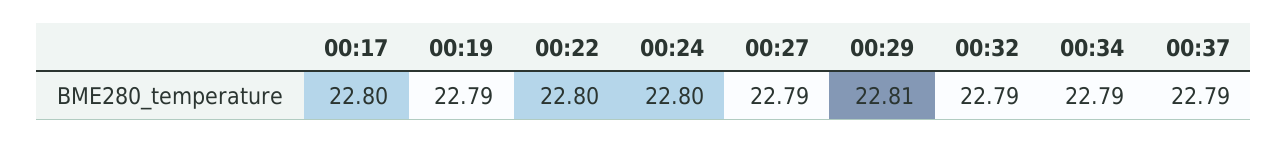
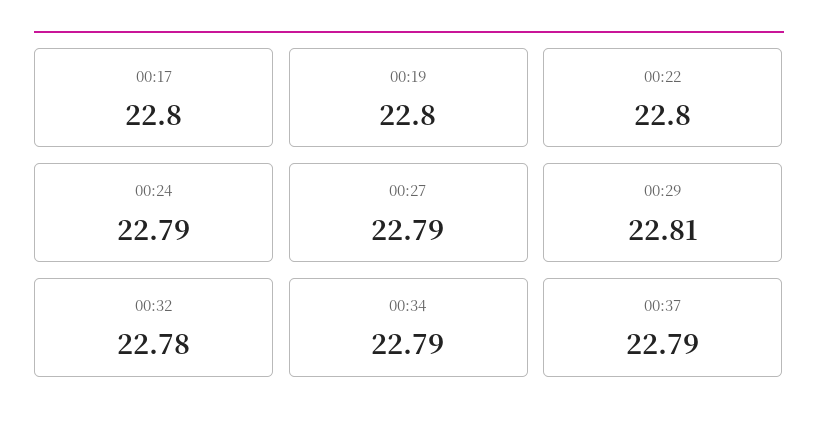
00:19: 22.79 -> 22.8
00:24: 22.8 -> 22.79
00:32: 22.79 -> 22.78

